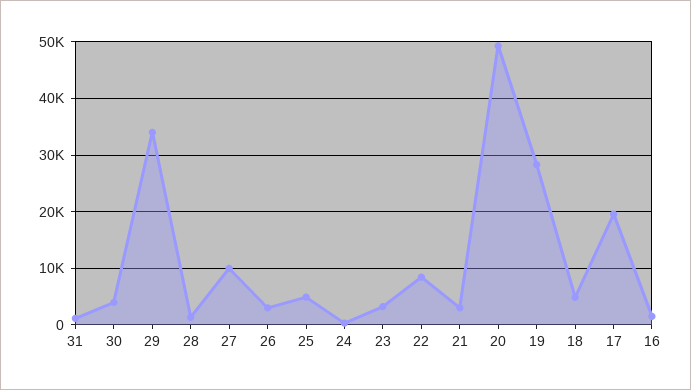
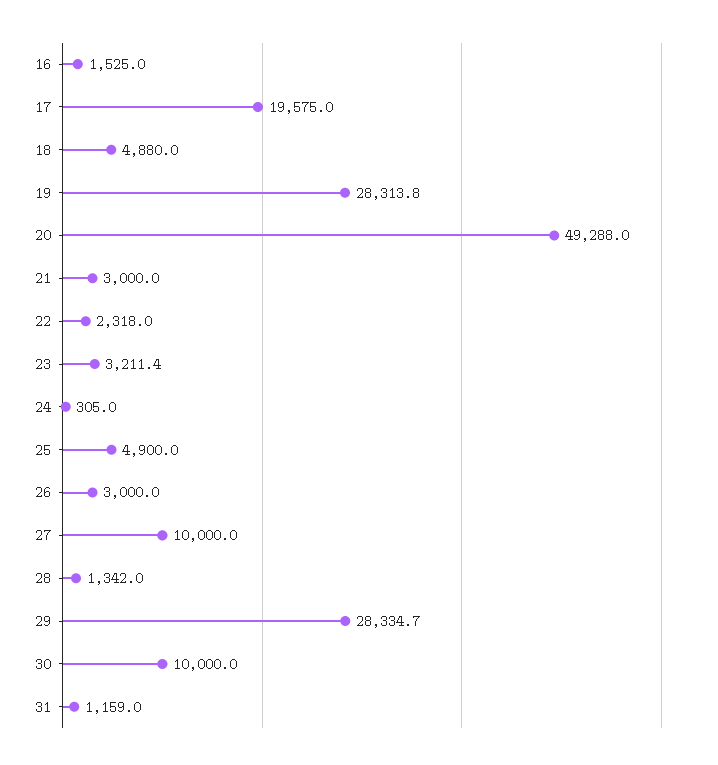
30: 4000 -> 10000
29: 34000 -> 28334.7
22: 8000 -> 2318

